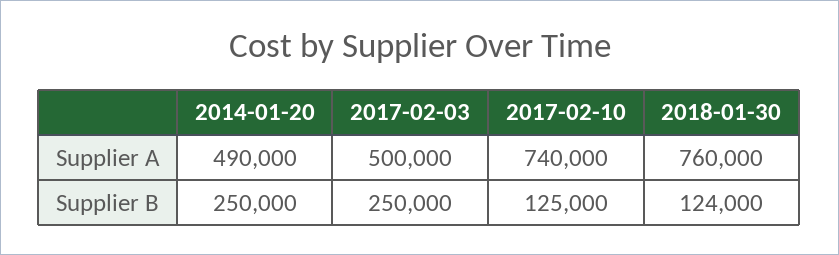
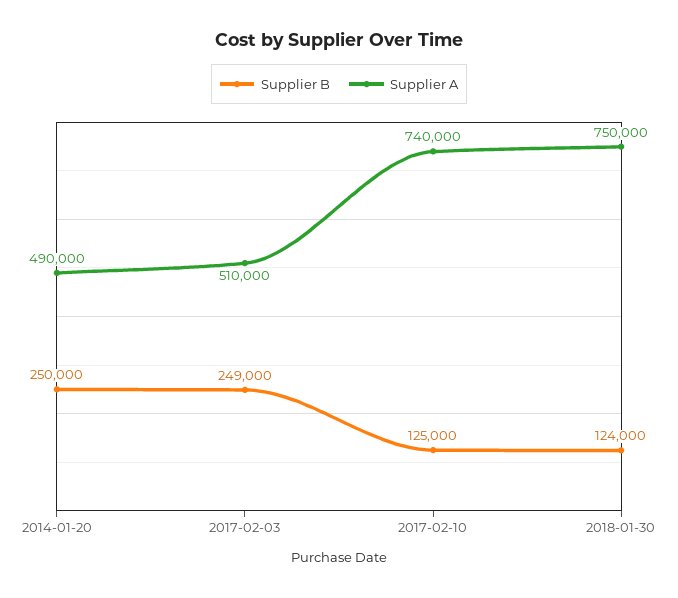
Supplier A, 2017-02-03: 500000 -> 510000
Supplier A, 2018-01-30: 760000 -> 750000
Supplier B, 2017-02-03: 250000 -> 249000

